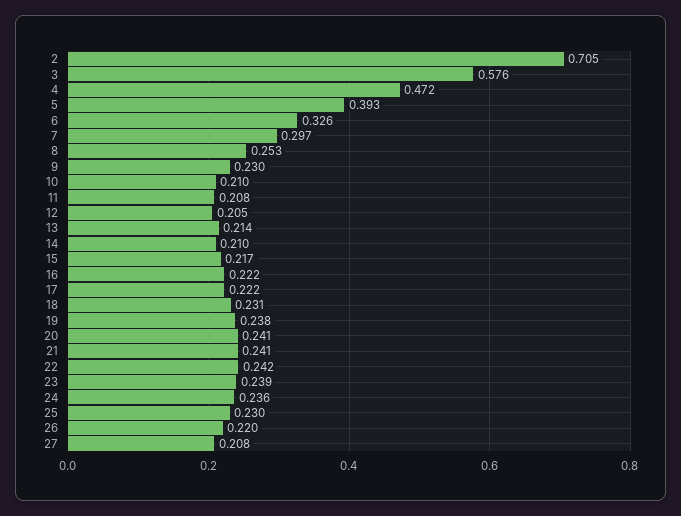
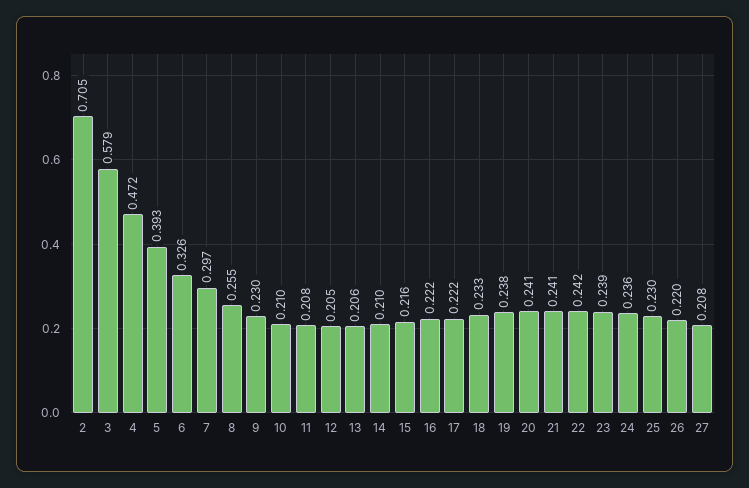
3: 0.576 -> 0.579
8: 0.253 -> 0.255
13: 0.214 -> 0.206
15: 0.217 -> 0.216
18: 0.231 -> 0.233

